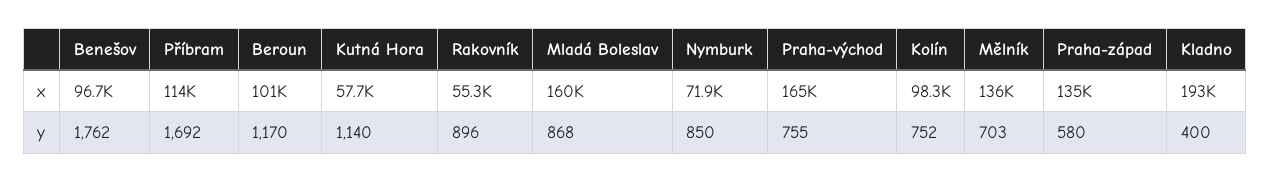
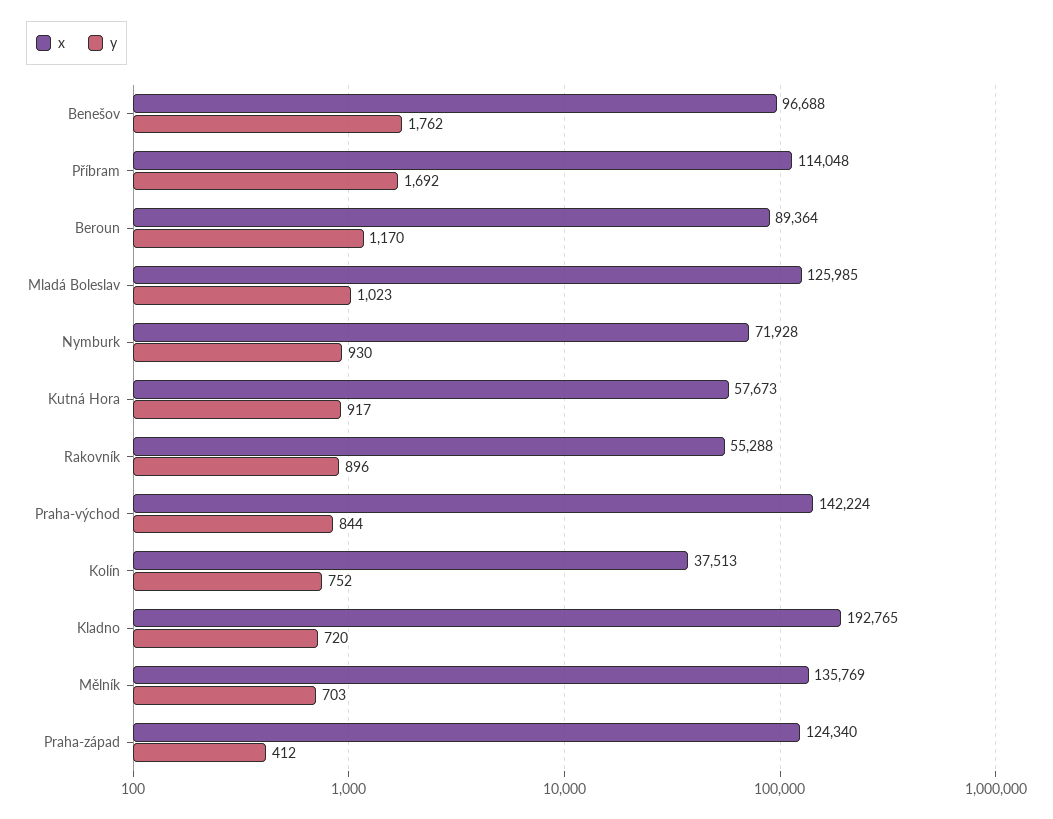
x, Beroun: 101000 -> 89364
x, Mladá Boleslav: 160000 -> 125985
x, Praha-východ: 165000 -> 142224
x, Kolín: 98300 -> 37513
x, Praha-západ: 135000 -> 124340
y, Kutná Hora: 1140 -> 917
y, Mladá Boleslav: 868 -> 1023
y, Nymburk: 850 -> 930
y, Praha-východ: 755 -> 844
y, Praha-západ: 580 -> 412
y, Kladno: 400 -> 720

